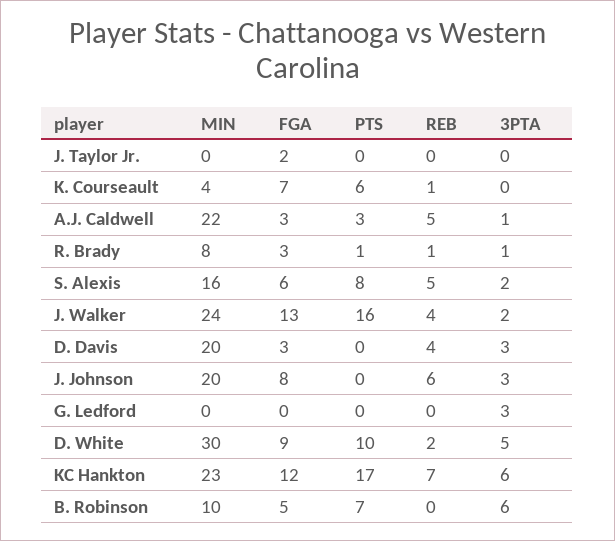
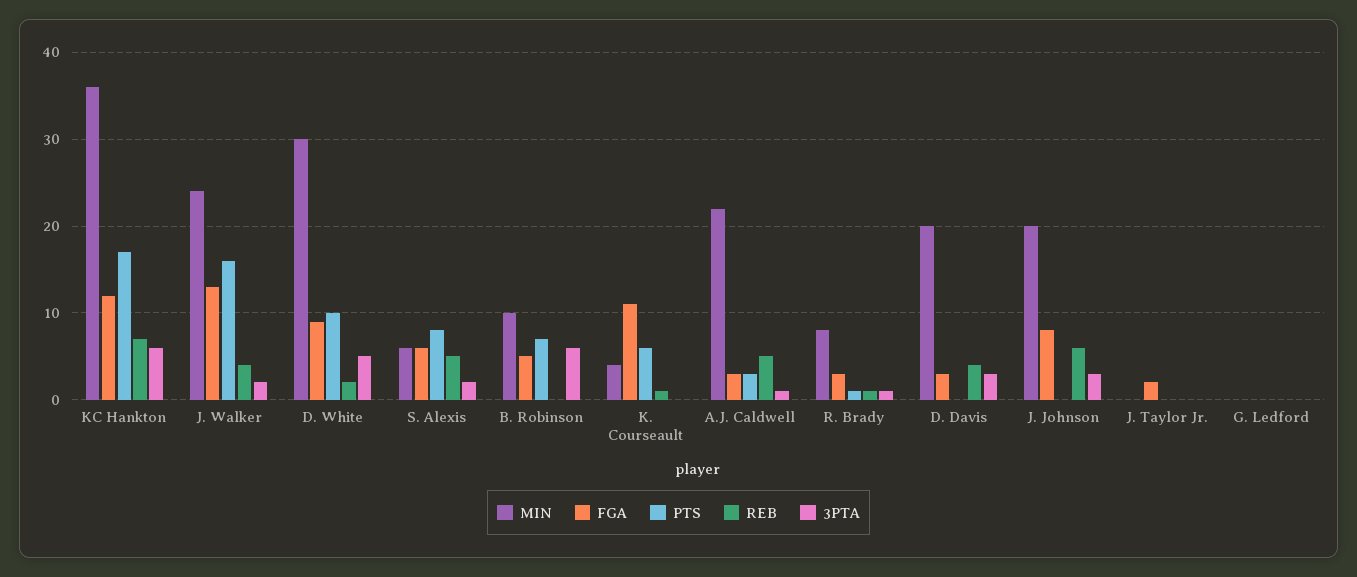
FGA, K. Courseault: 7 -> 11
MIN, S. Alexis: 16 -> 6
3PTA, G. Ledford: 3 -> 0
MIN, KC Hankton: 23 -> 36

